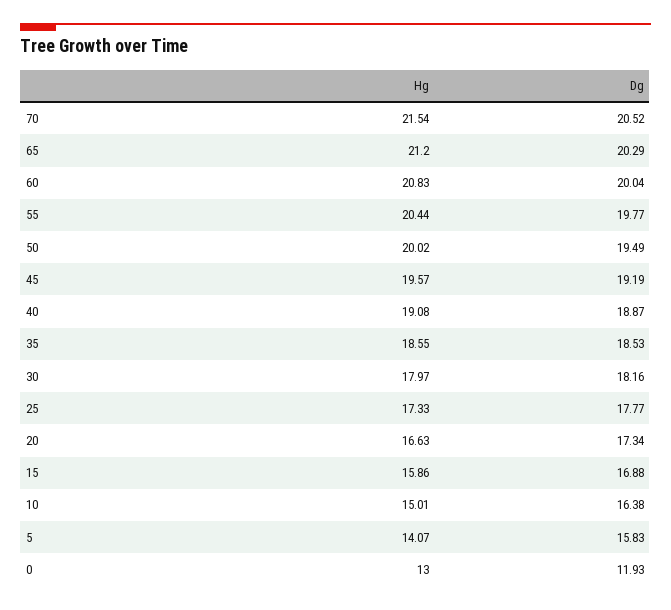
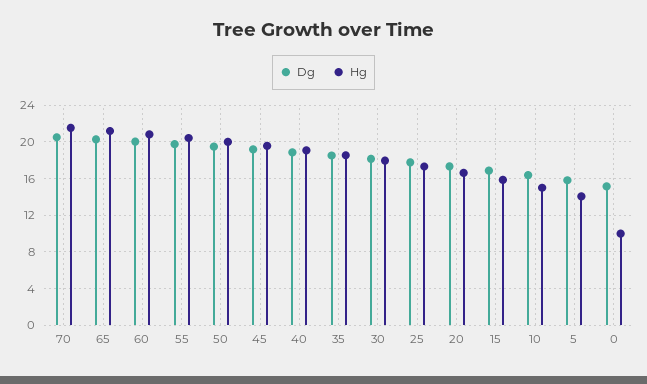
Hg, 0: 13 -> 10
Dg, 0: 11.93 -> 15

